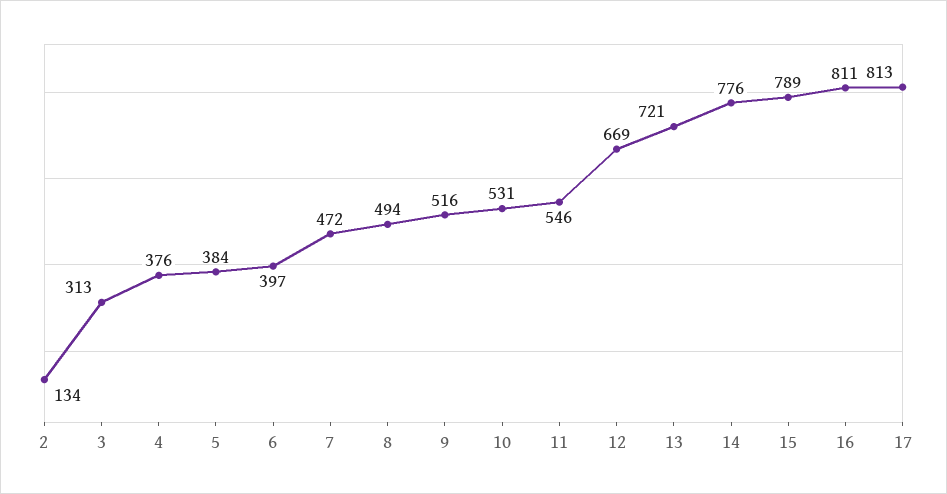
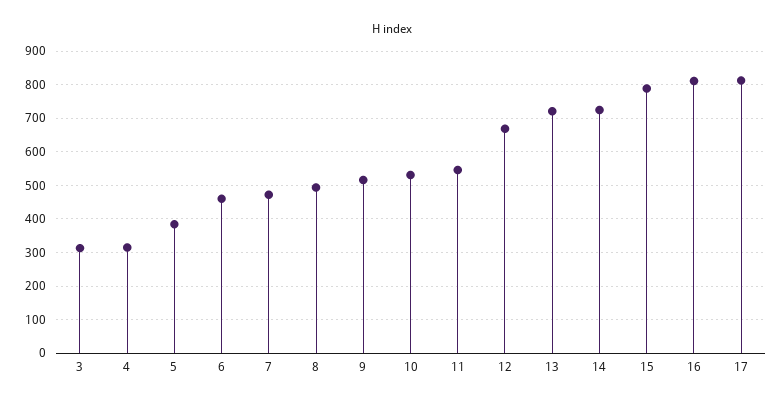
2: 134 -> none
4: 376 -> 320
6: 397 -> 460
14: 776 -> 720

